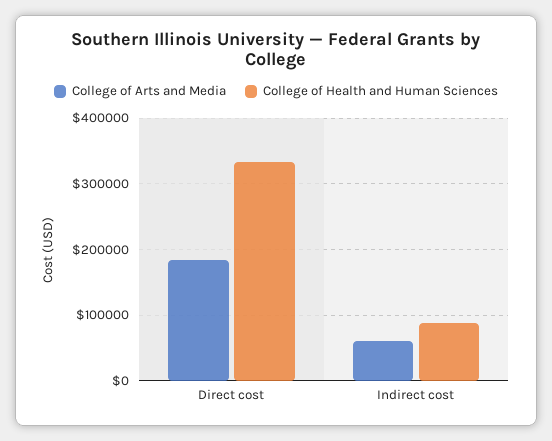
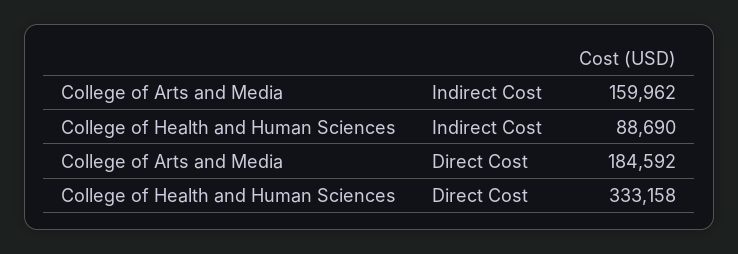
College of Arts and Media, Indirect cost: 60000 -> 159962

